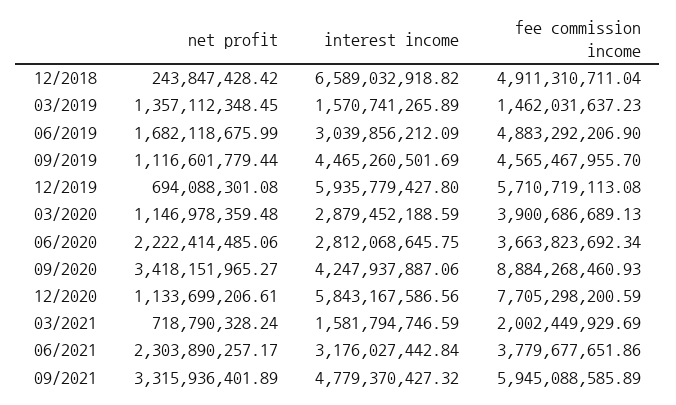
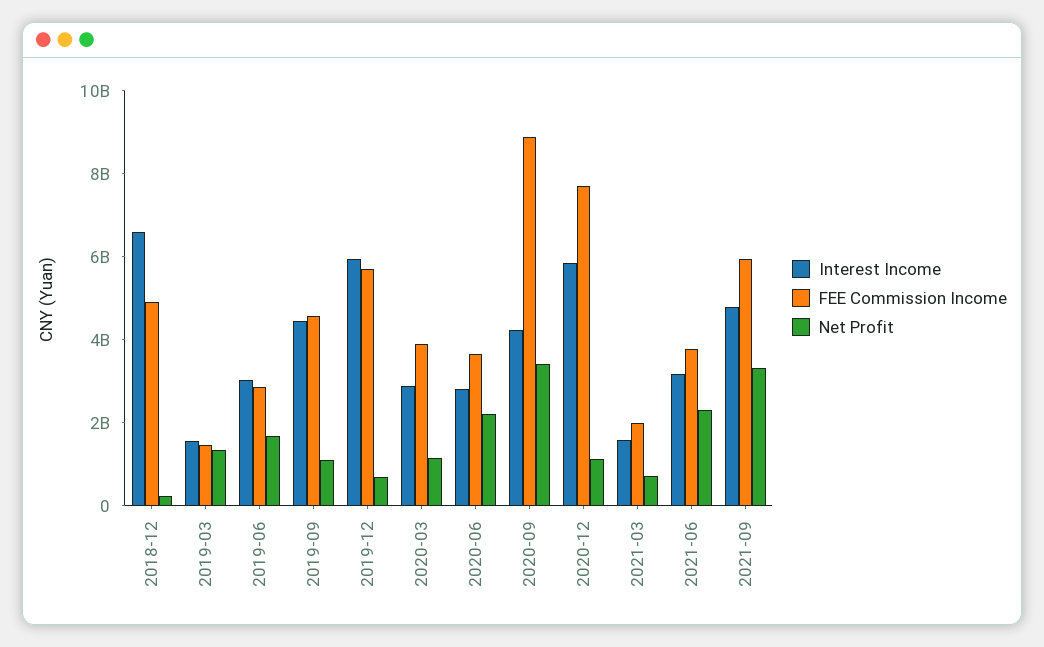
fee commission income, 06/2019: 4883292206.9 -> 3000000000

